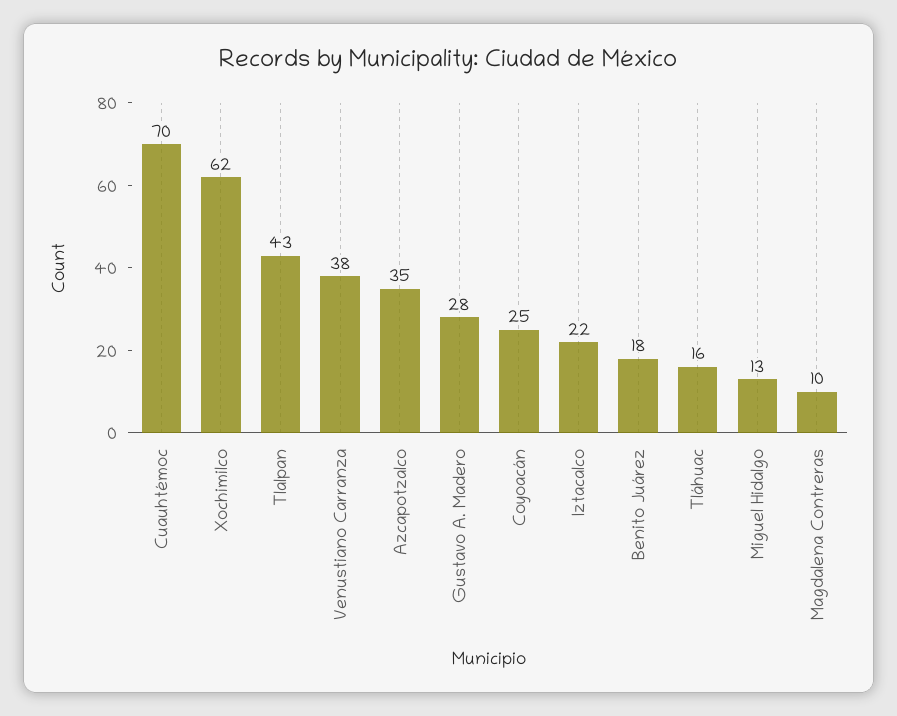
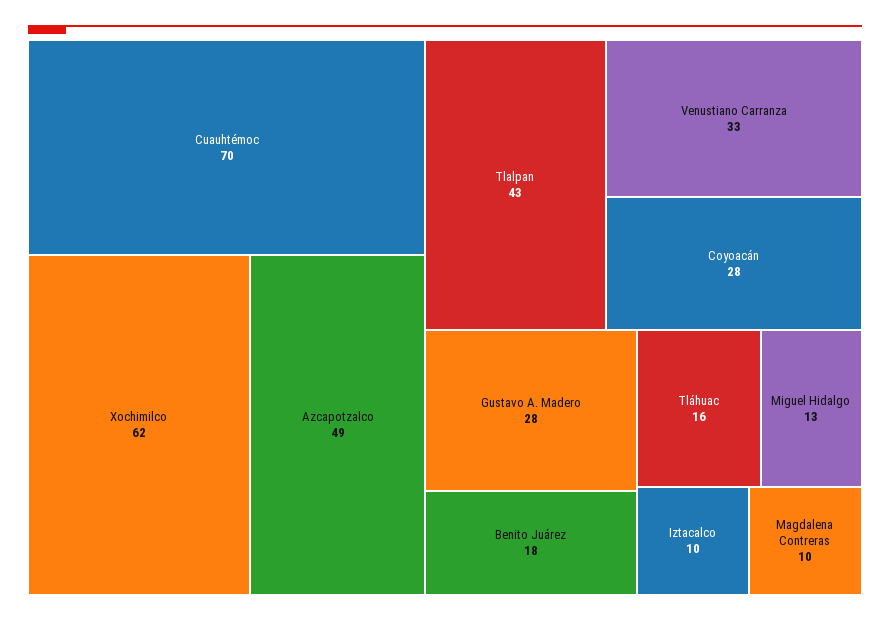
Venustiano Carranza: 38 -> 33
Azcapotzalco: 35 -> 49
Coyoacán: 25 -> 28
Iztacalco: 22 -> 10

